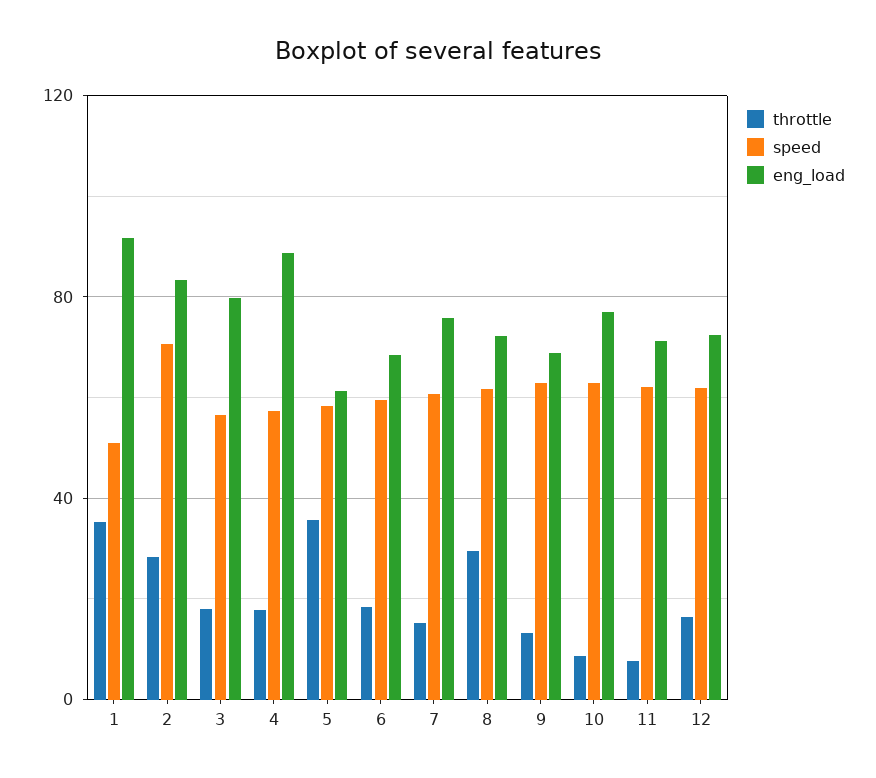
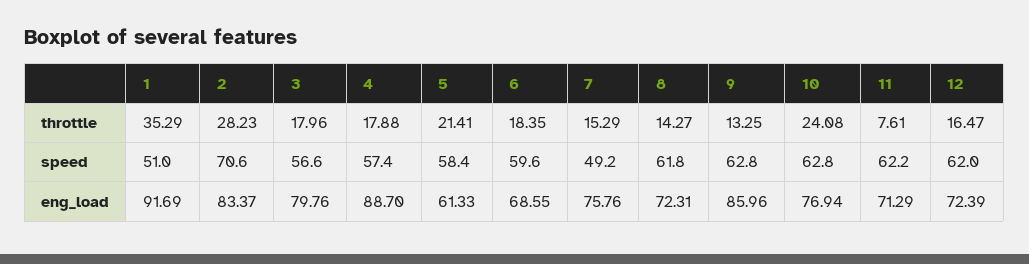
throttle, 5: 35 -> 21.41
speed, 7: 60 -> 49.2
throttle, 8: 30 -> 14.27
eng_load, 9: 70 -> 85.96
throttle, 10: 10 -> 24.08

